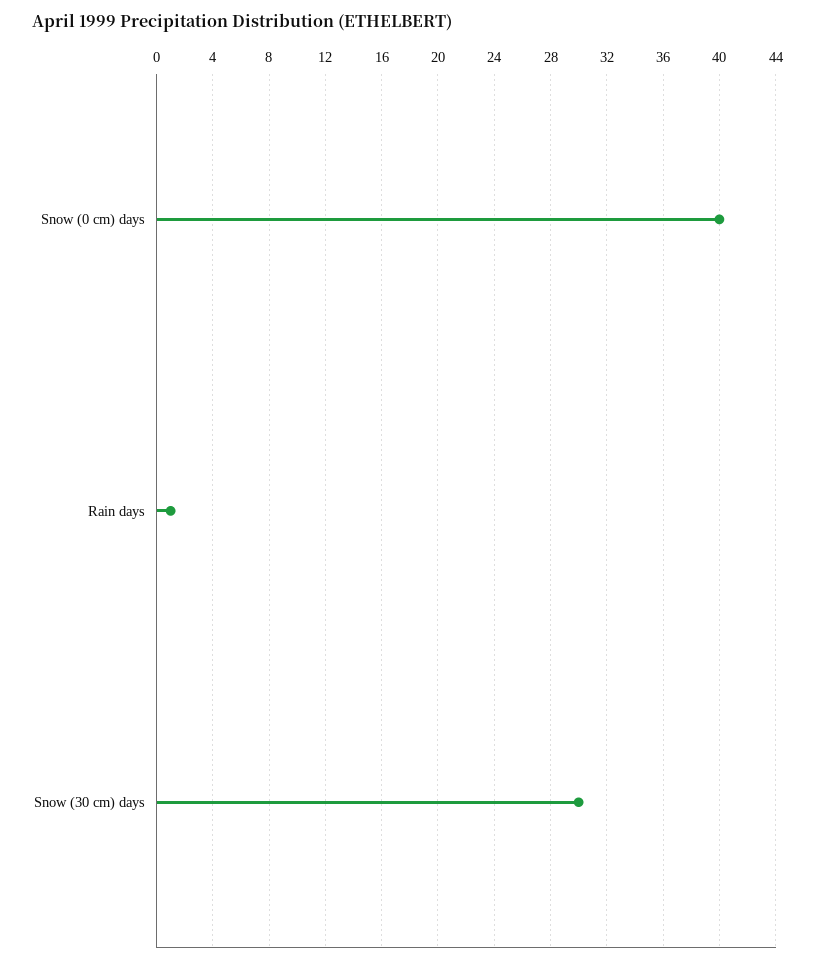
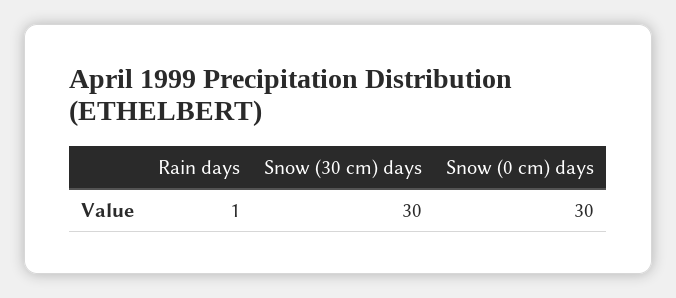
Snow (0 cm) days: 40 -> 30

